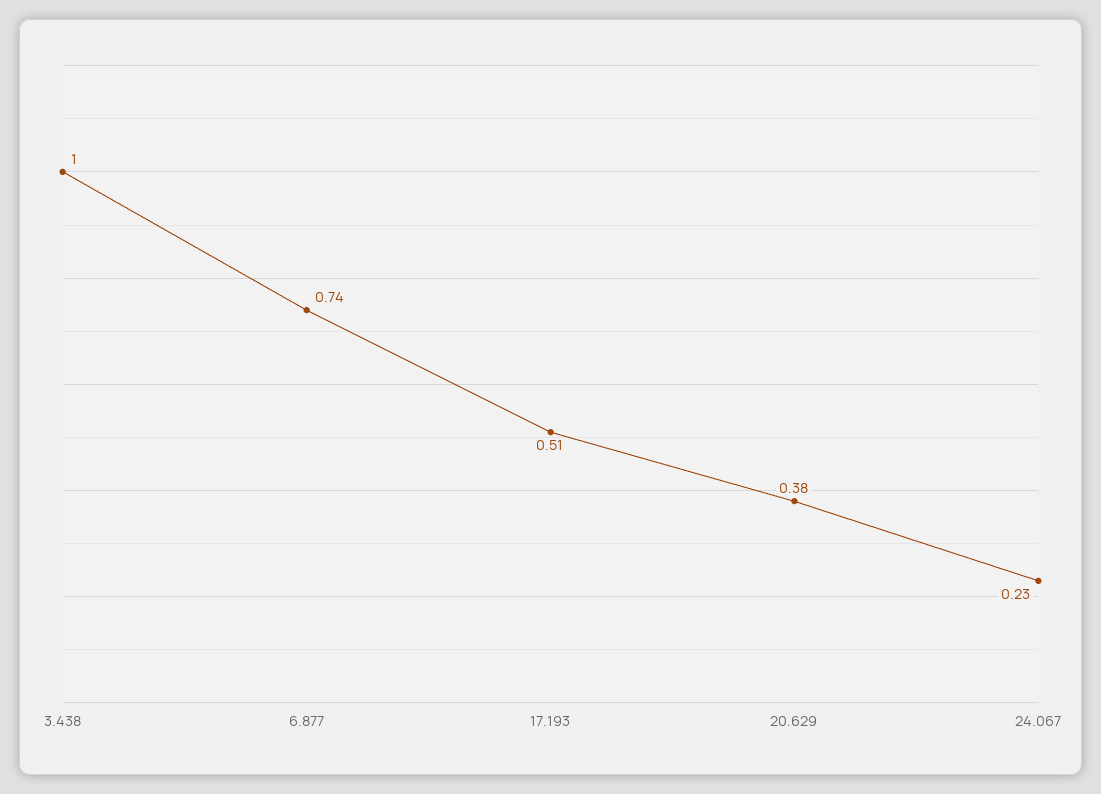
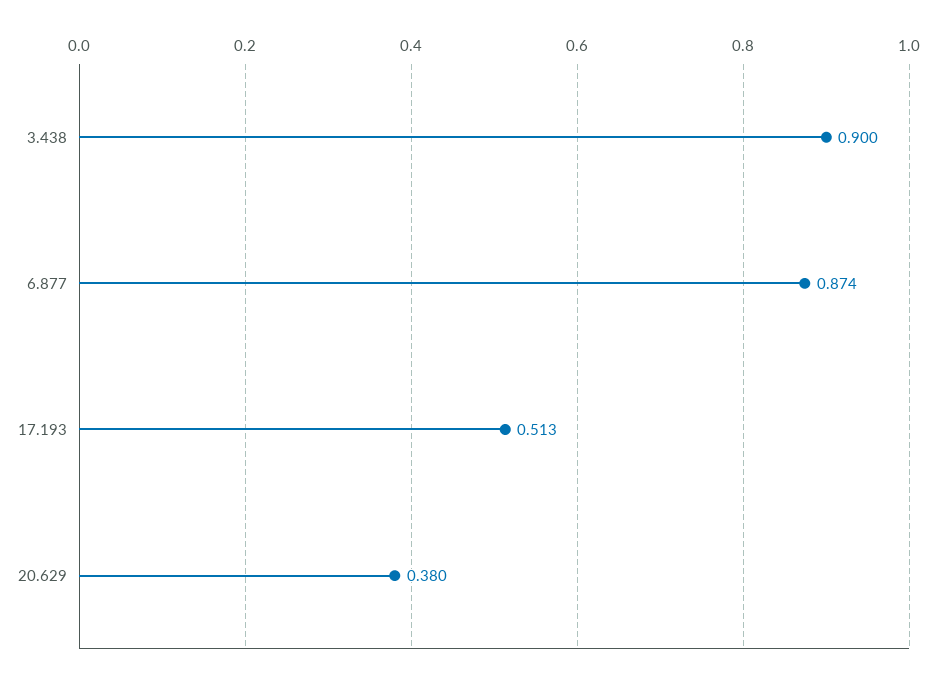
3.438: 1 -> 0.9
6.877: 0.74 -> 0.874
24.067: 0.23 -> none

